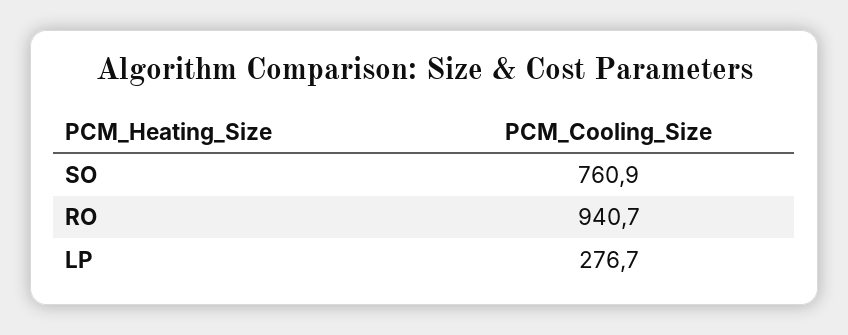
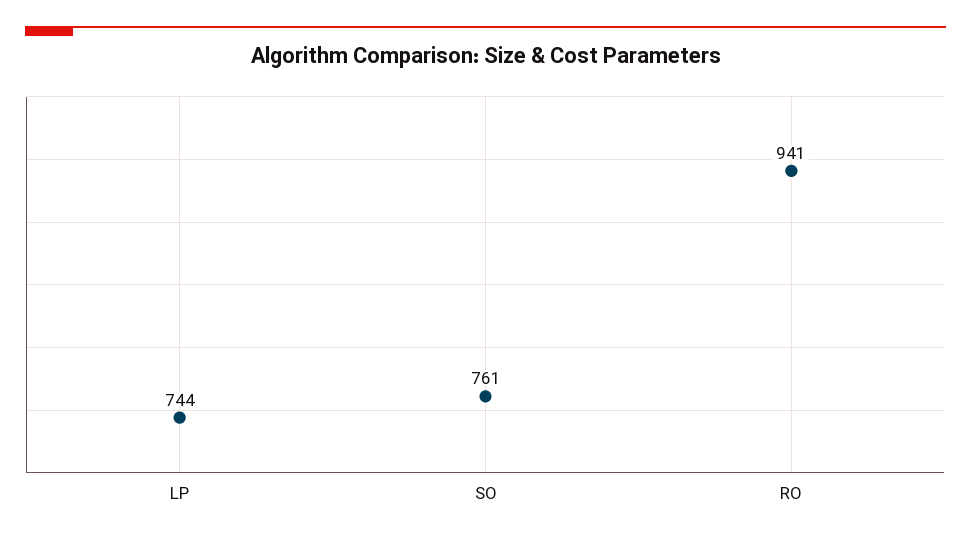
LP: 276.7 -> 744

